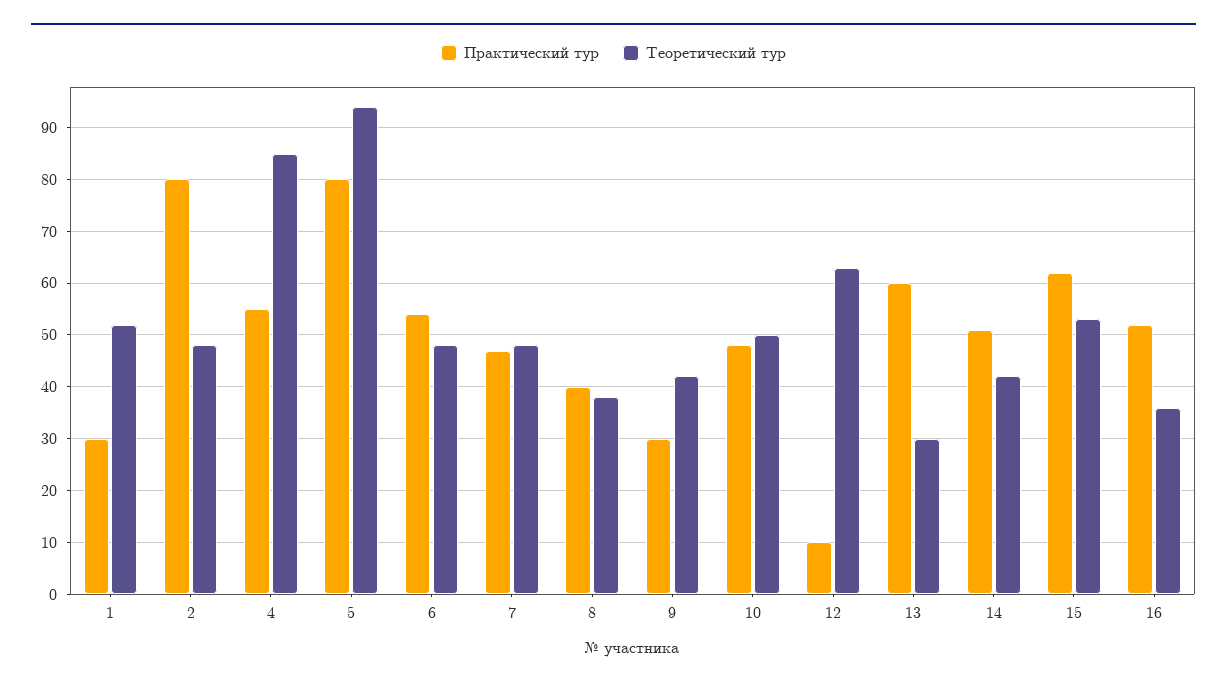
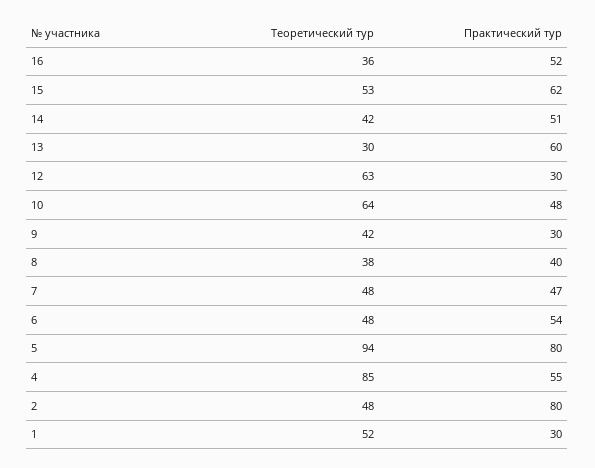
Теоретический тур, 10: 50 -> 64
Практический тур, 12: 10 -> 30

